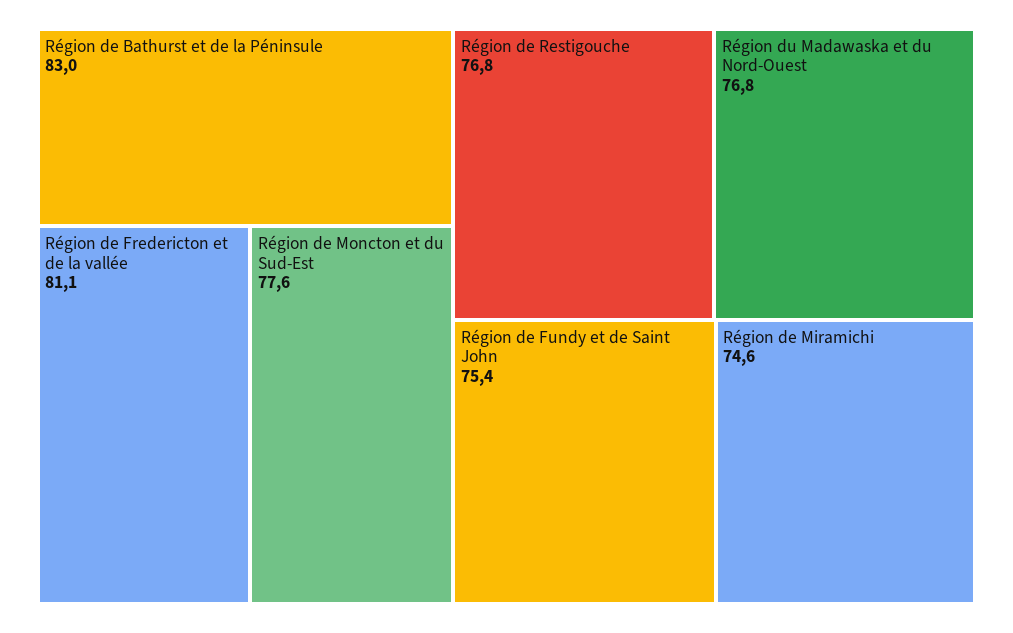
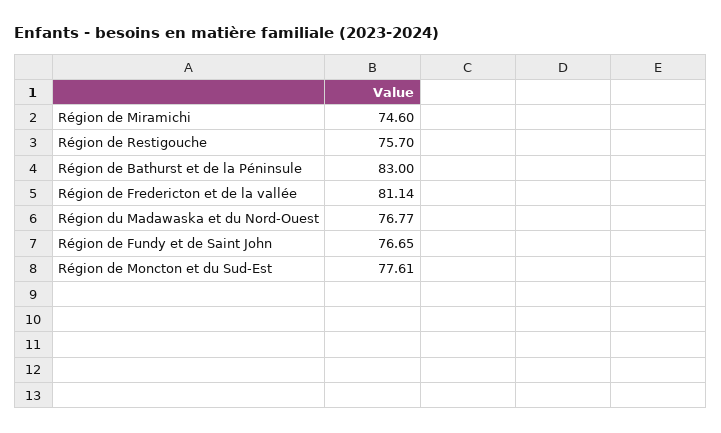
Région de Restigouche: 76.8 -> 75.7
Région de Fundy et de Saint John: 75.4 -> 76.65

